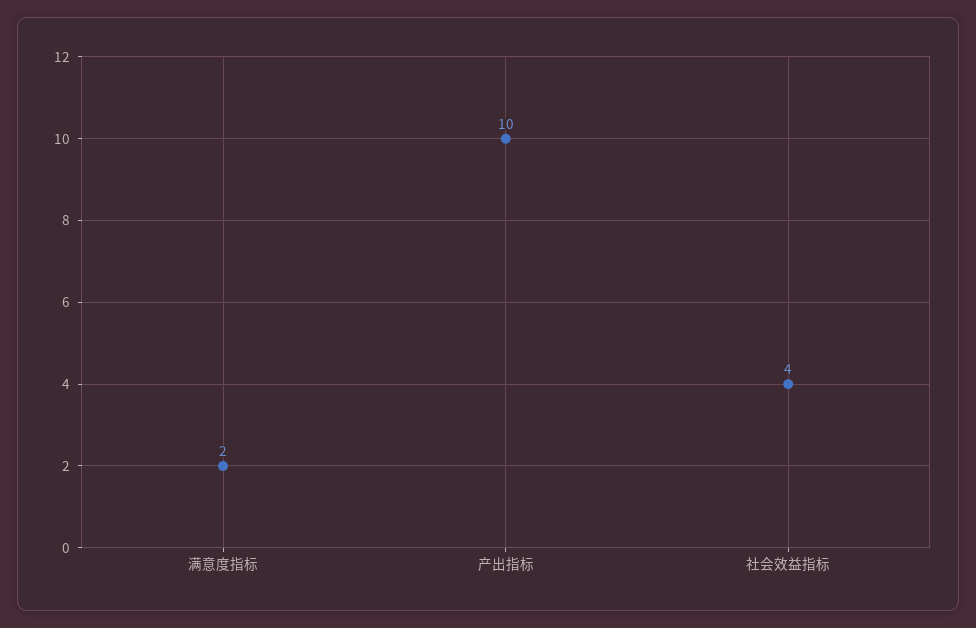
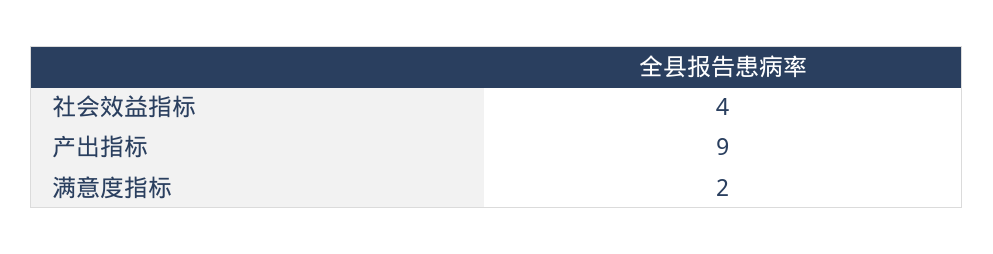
产出指标: 10 -> 9

